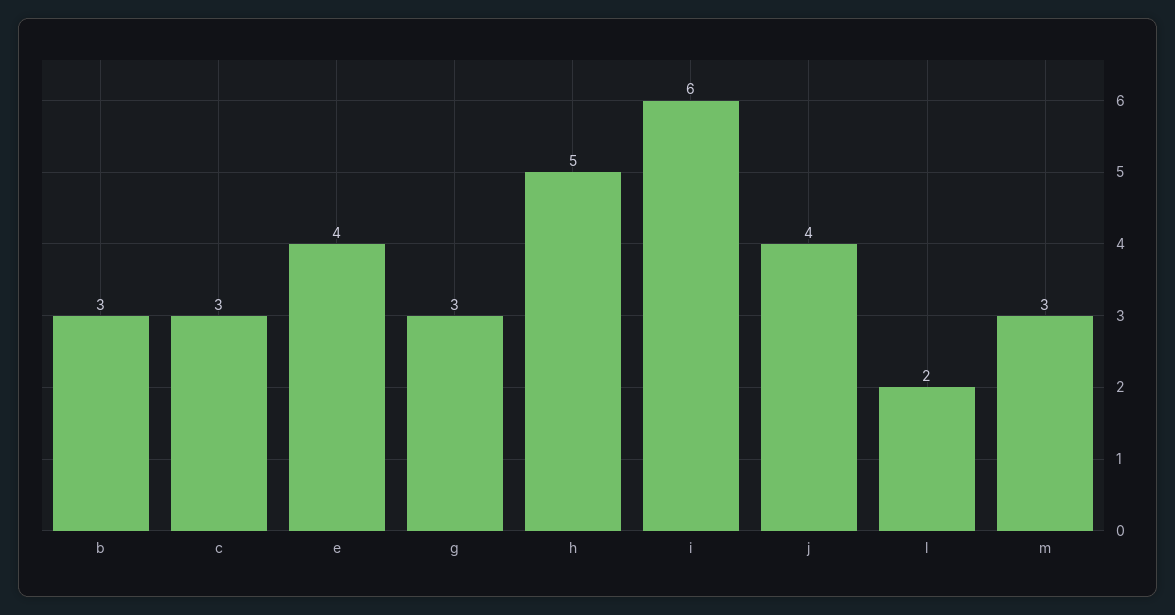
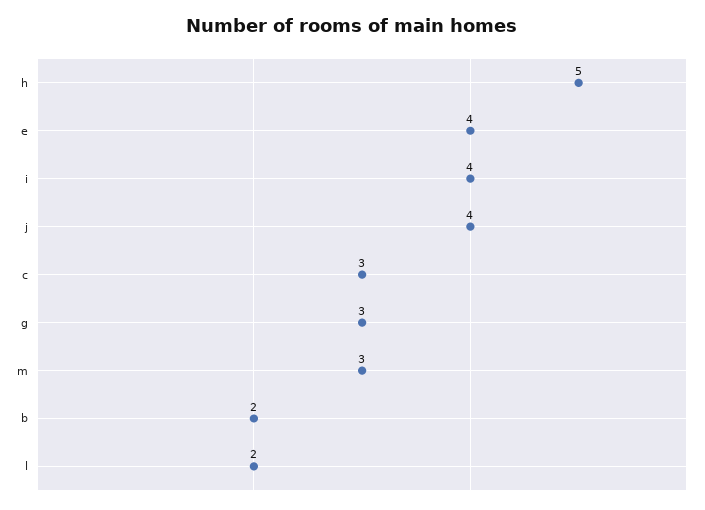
b: 3 -> 2
i: 6 -> 4

